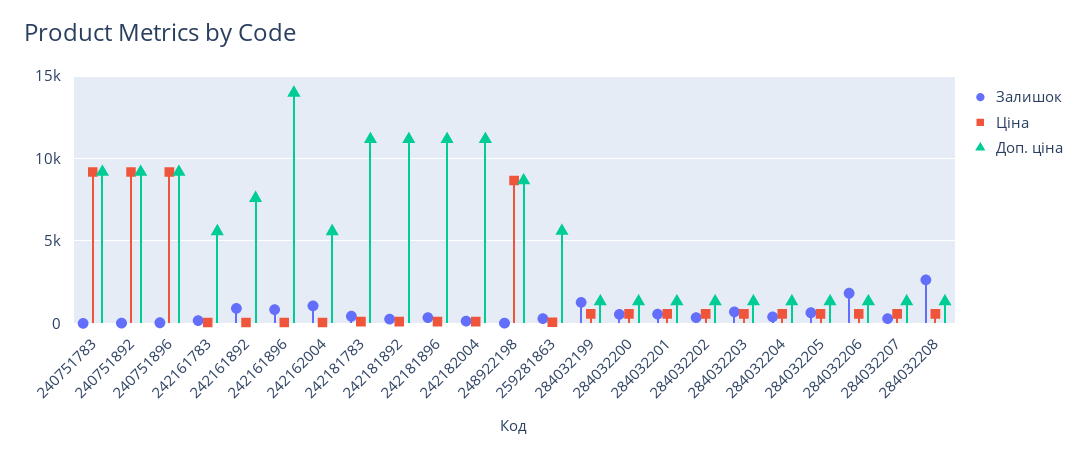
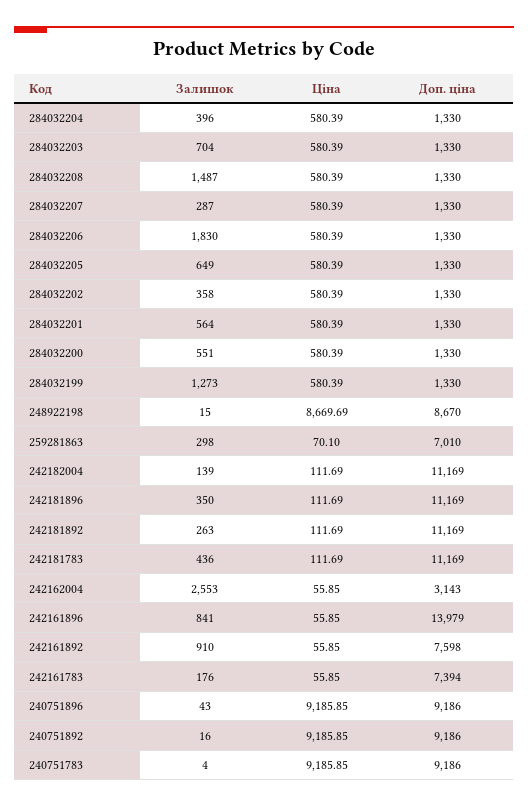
Доп. ціна, 242161783: 5500 -> 7394
Залишок, 242162004: 1000 -> 2553
Доп. ціна, 242162004: 5500 -> 3143
Доп. ціна, 259281863: 5500 -> 7010
Залишок, 284032208: 2500 -> 1487

